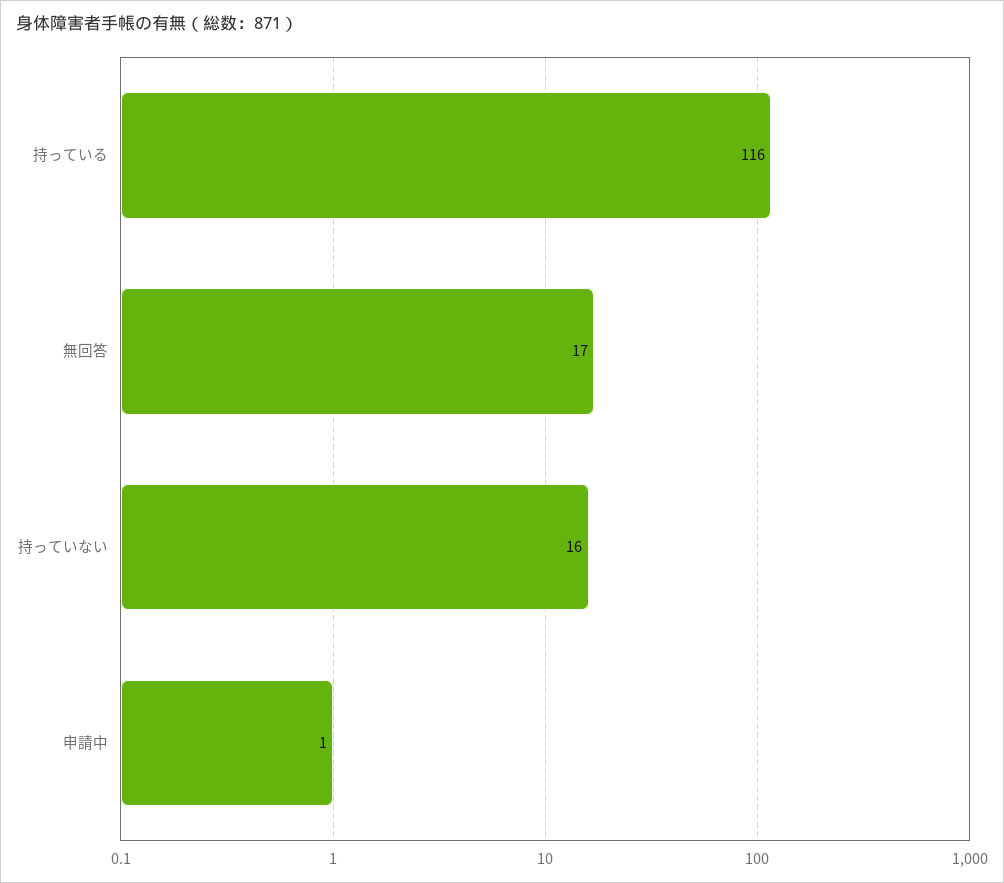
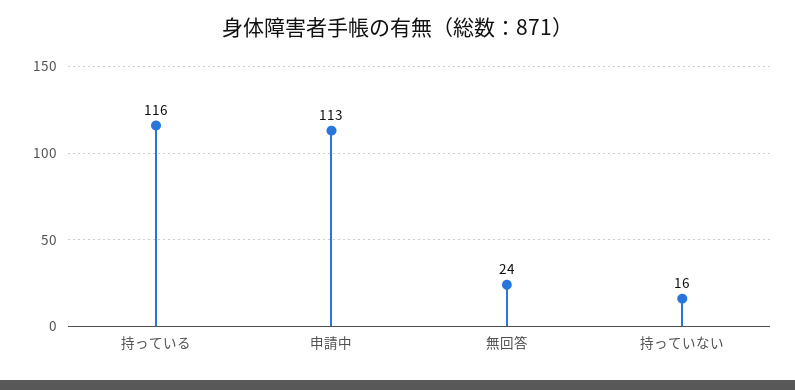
無回答: 17 -> 24
申請中: 1 -> 113

